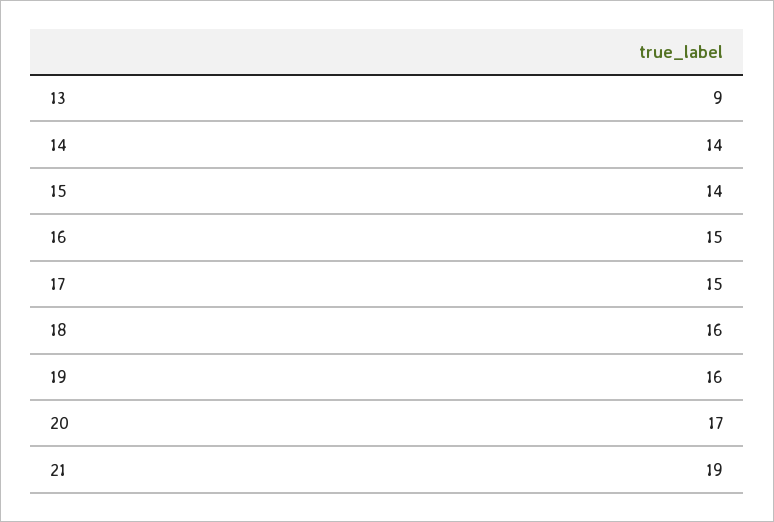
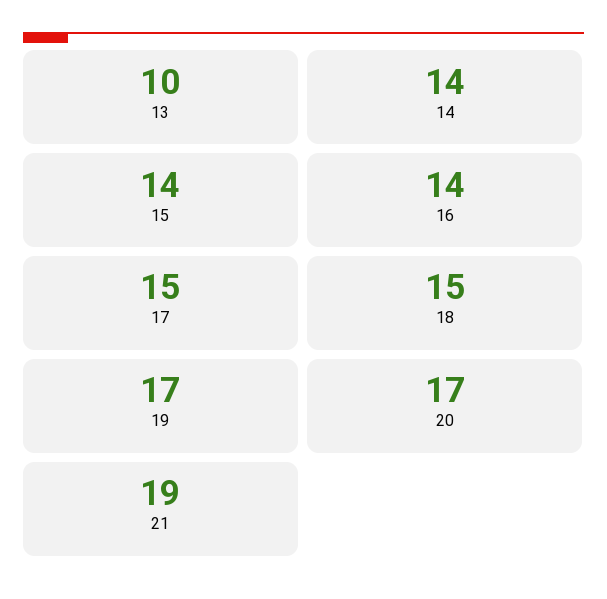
13: 9 -> 10
16: 15 -> 14
18: 16 -> 15
19: 16 -> 17

